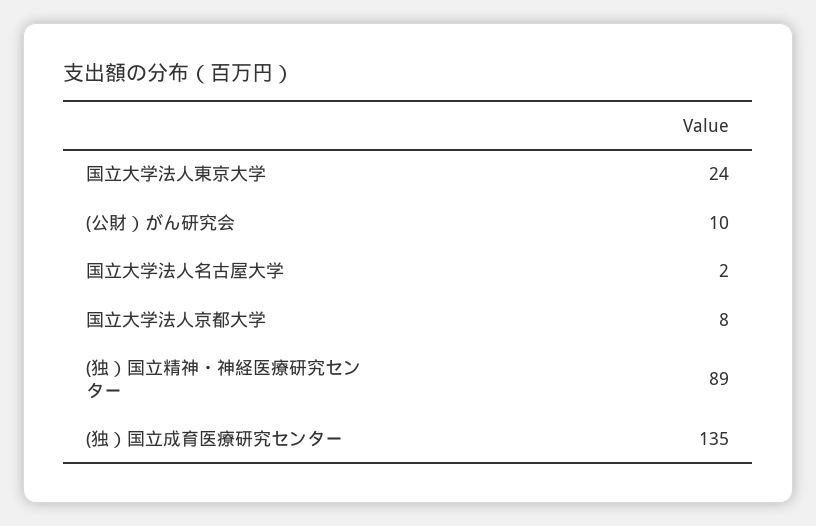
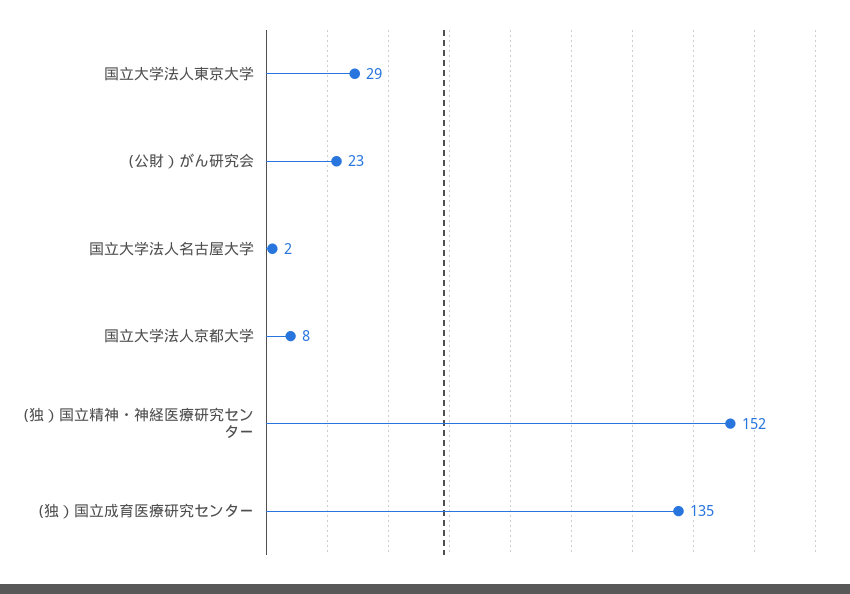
国立大学法人東京大学: 24 -> 29
(公財）がん研究会: 10 -> 23
(独）国立精神・神経医療研究センター: 89 -> 152

